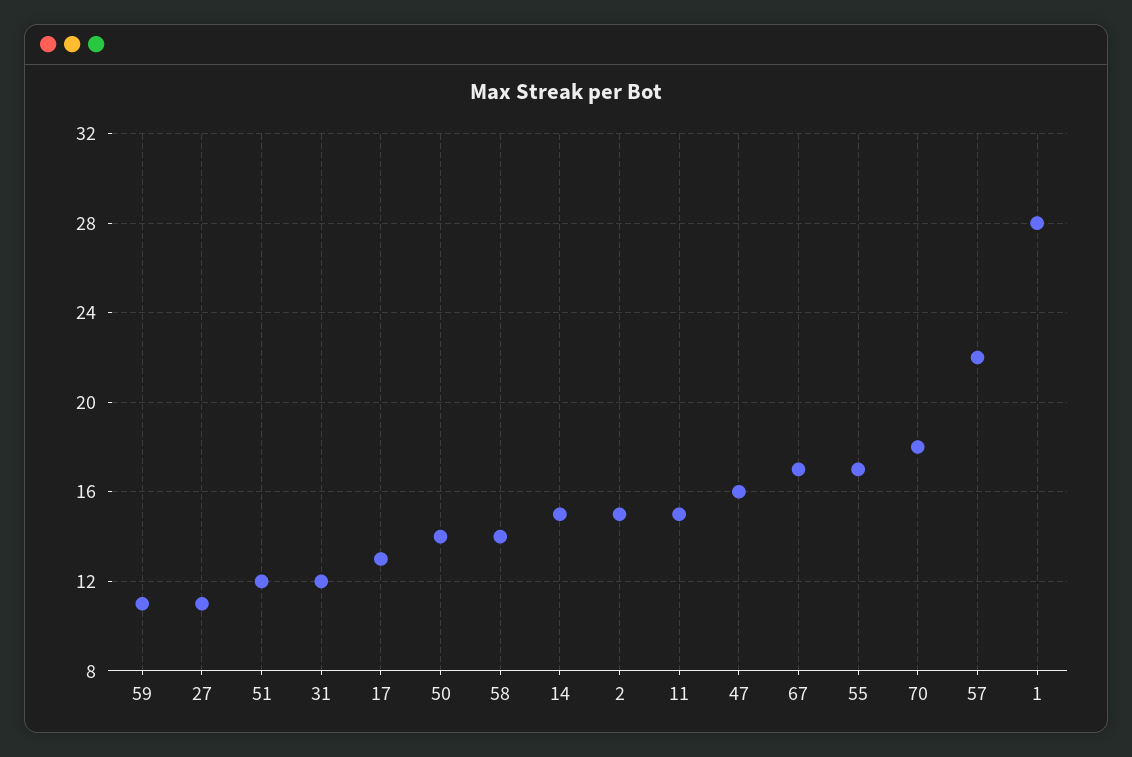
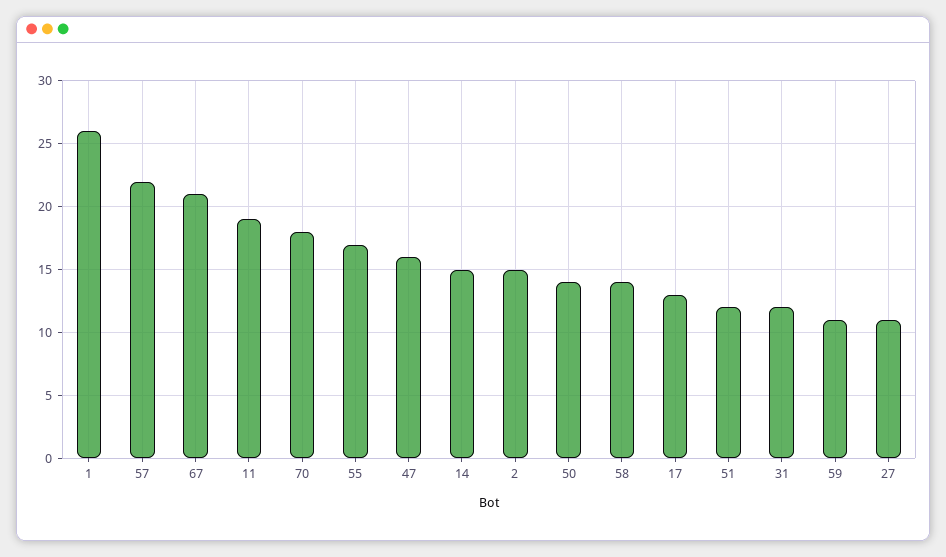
11: 15 -> 19
67: 17 -> 21
1: 28 -> 26

